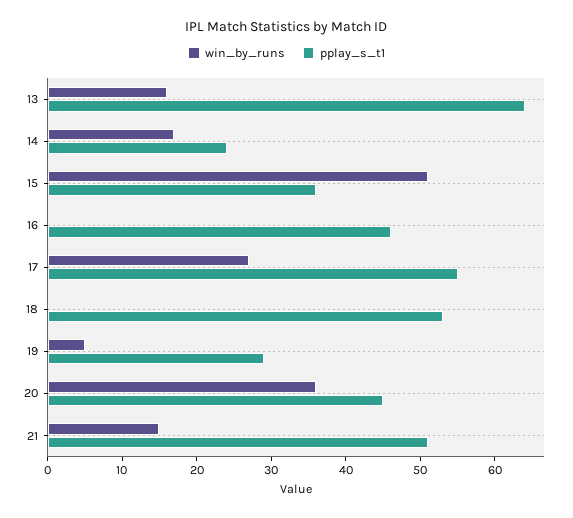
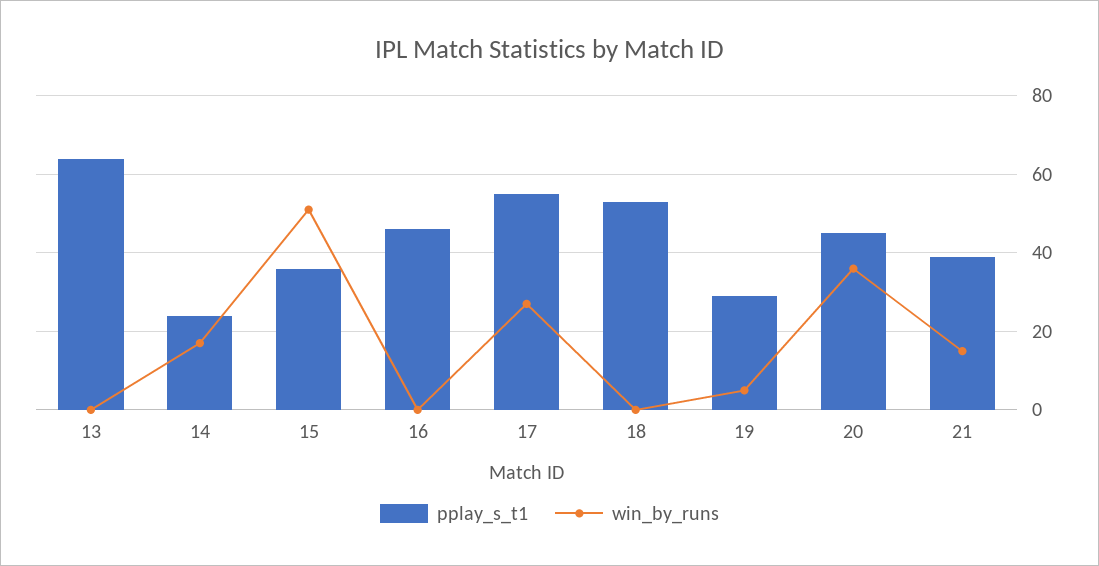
win_by_runs, 13: 15 -> 0
pplay_s_t1, 21: 50 -> 40

